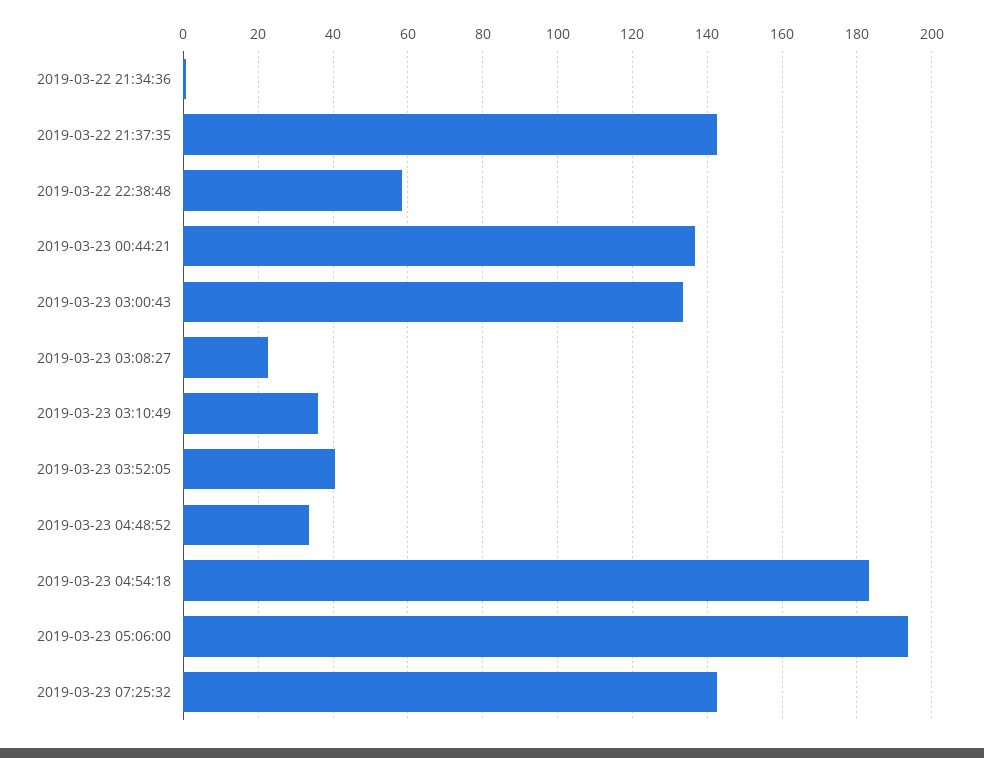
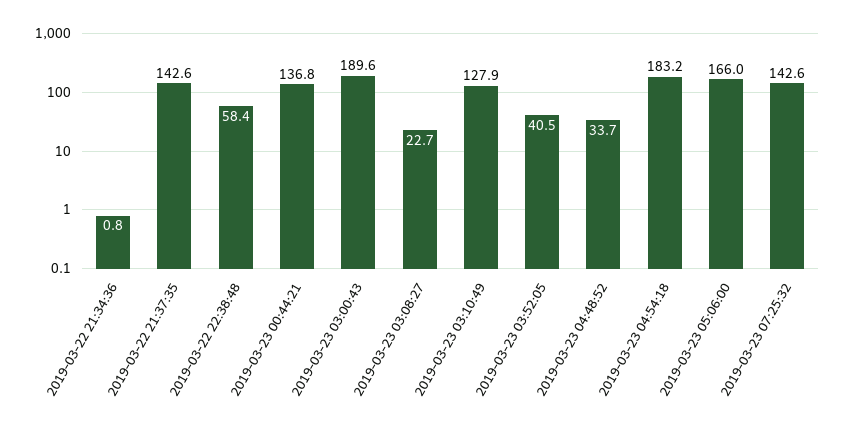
2019-03-23 03:00:43: 134 -> 189.6
2019-03-23 03:10:49: 36 -> 127.9
2019-03-23 05:06:00: 194 -> 166

